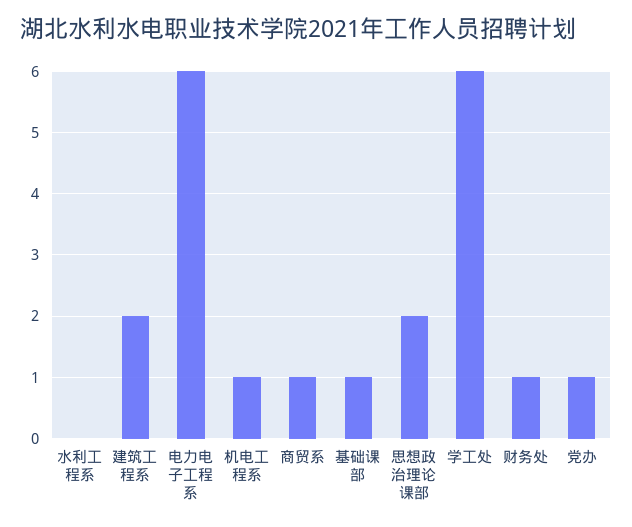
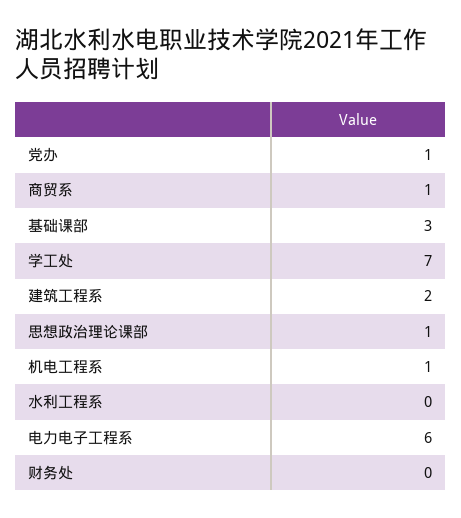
基础课部: 1 -> 3
思想政治理论课部: 2 -> 1
学工处: 6 -> 7
财务处: 1 -> 0

